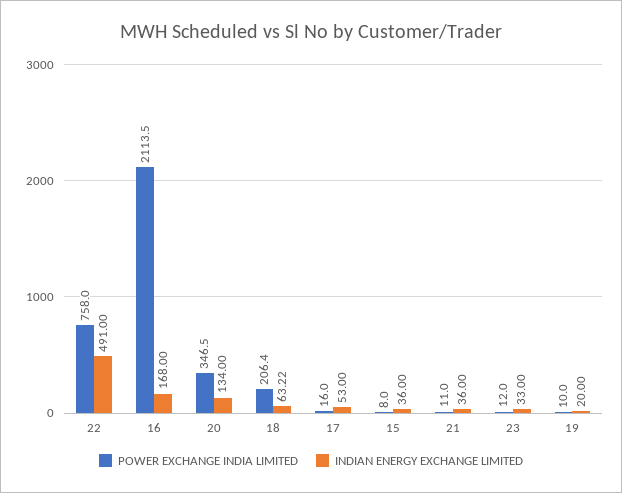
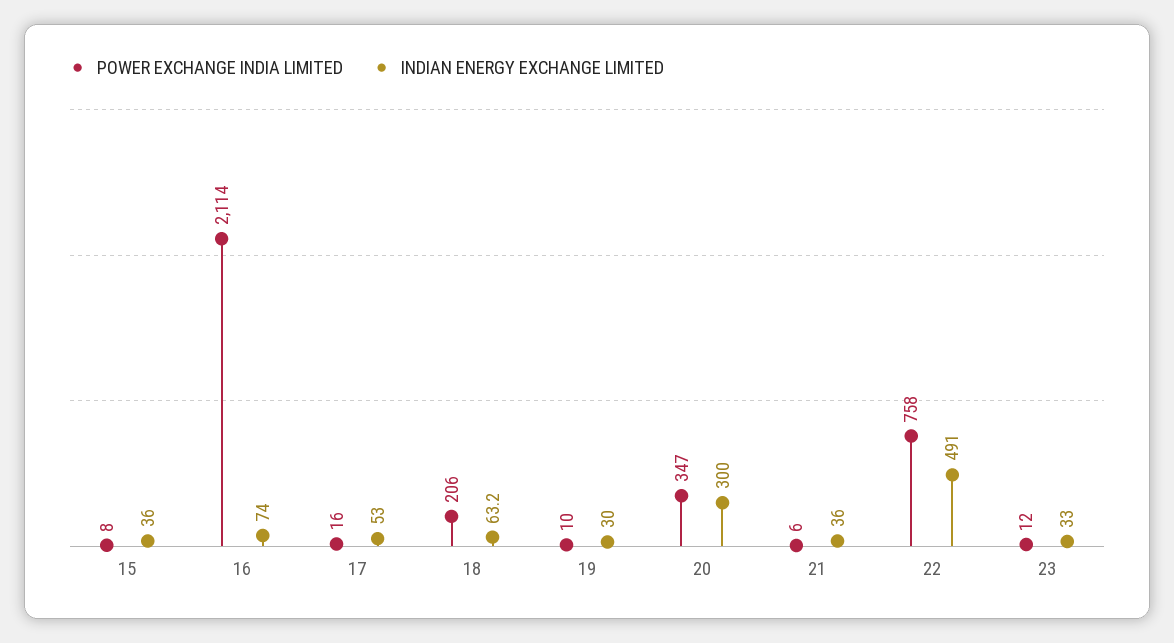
INDIAN ENERGY EXCHANGE LIMITED, 16: 168 -> 74
INDIAN ENERGY EXCHANGE LIMITED, 20: 134 -> 300
POWER EXCHANGE INDIA LIMITED, 21: 11 -> 6
INDIAN ENERGY EXCHANGE LIMITED, 19: 20 -> 30

